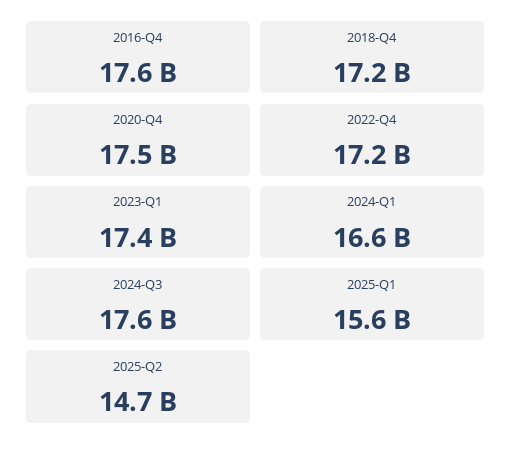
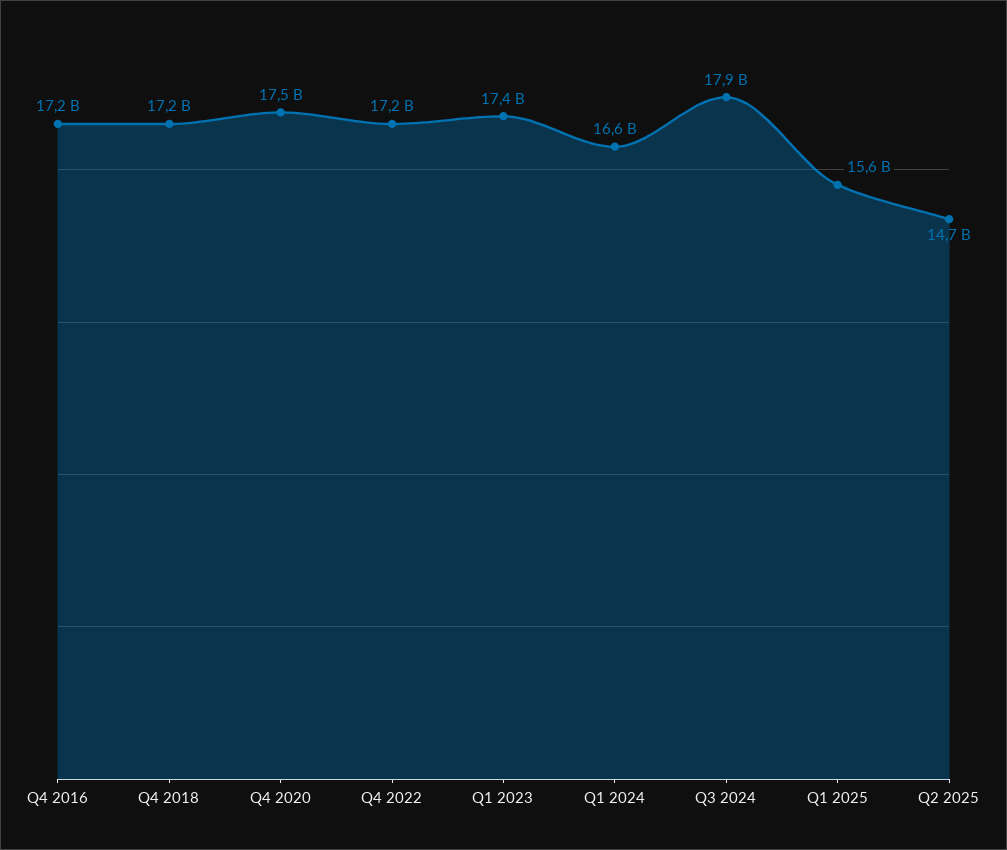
2016-Q4: 17600000000 -> 17200000000
2024-Q3: 17600000000 -> 17900000000

